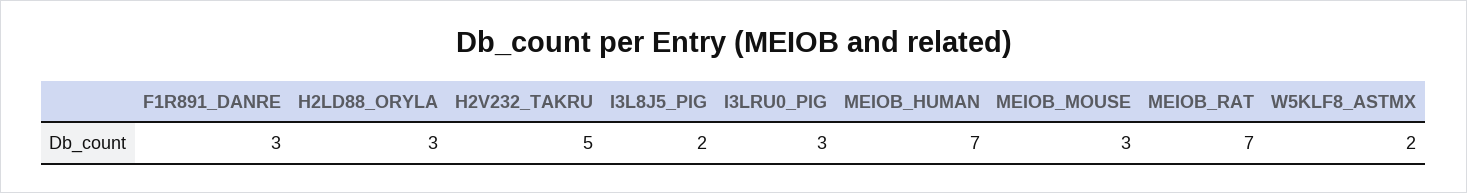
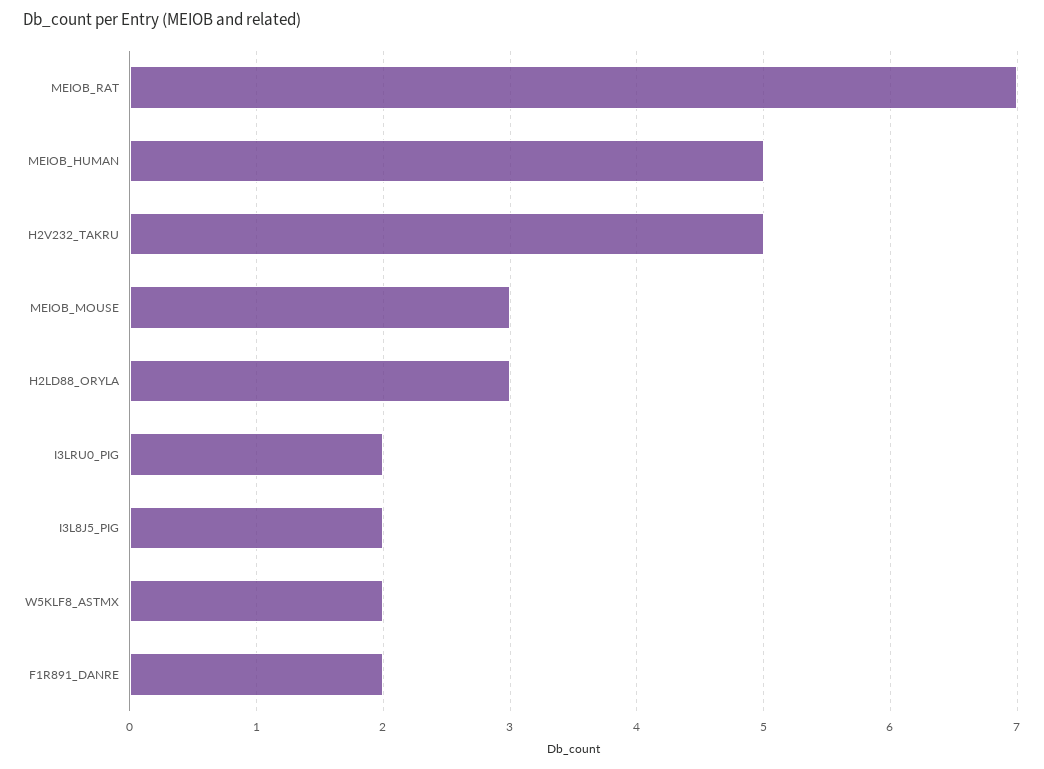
F1R891_DANRE: 3 -> 2
I3LRU0_PIG: 3 -> 2
MEIOB_HUMAN: 7 -> 5

